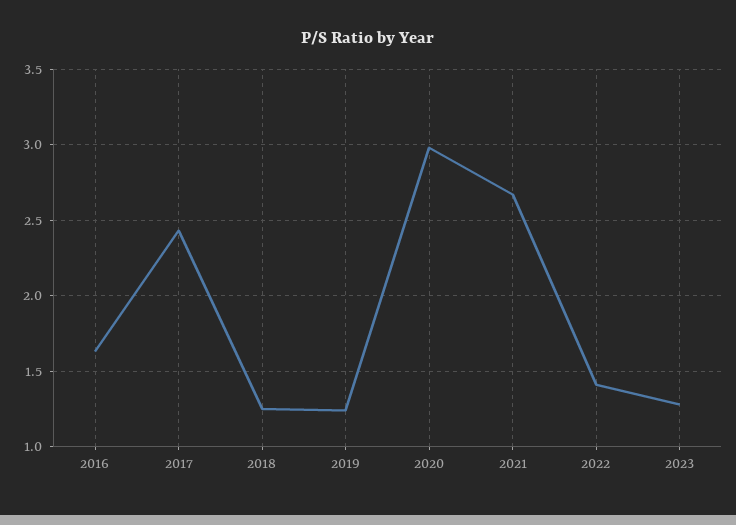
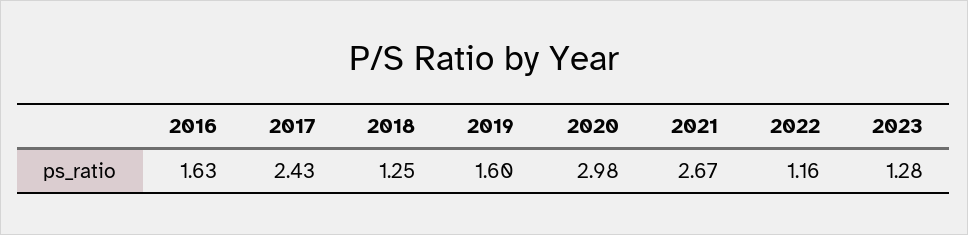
2019: 1.25 -> 1.6
2022: 1.4 -> 1.16

